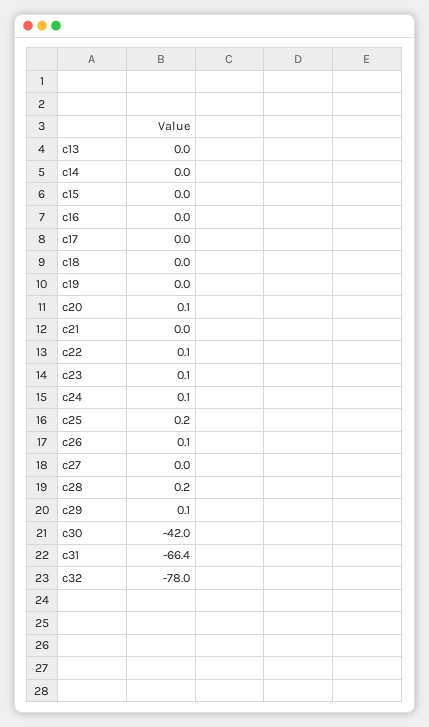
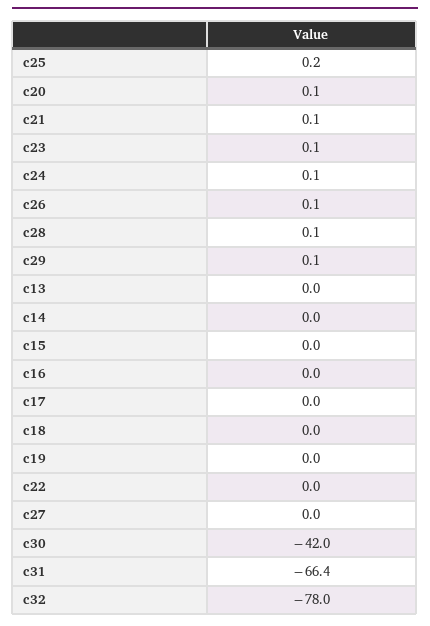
c21: 0 -> 0.1
c22: 0.1 -> 0
c28: 0.2 -> 0.1

